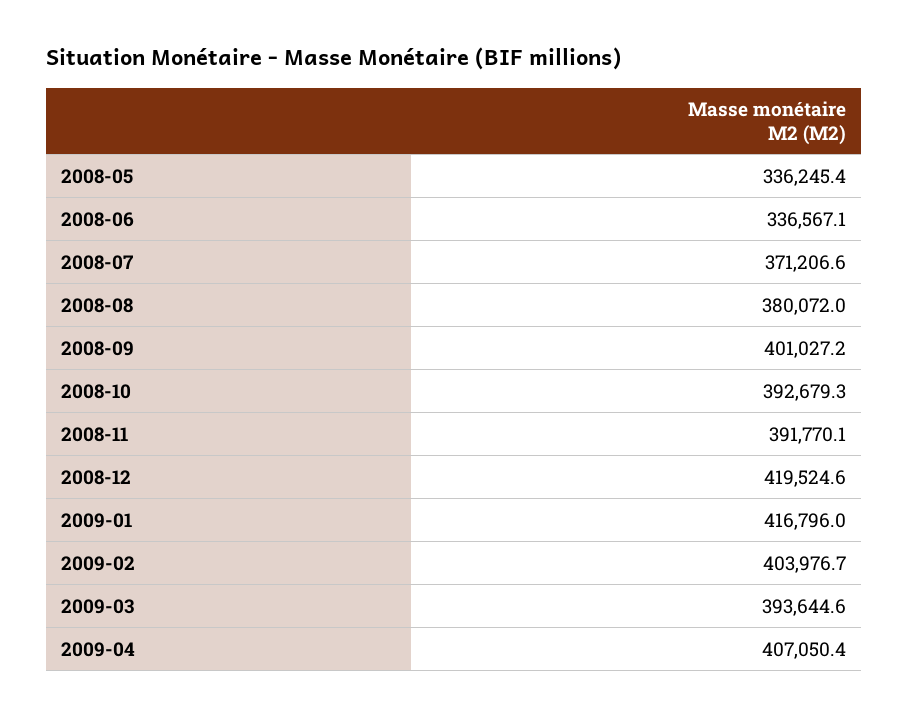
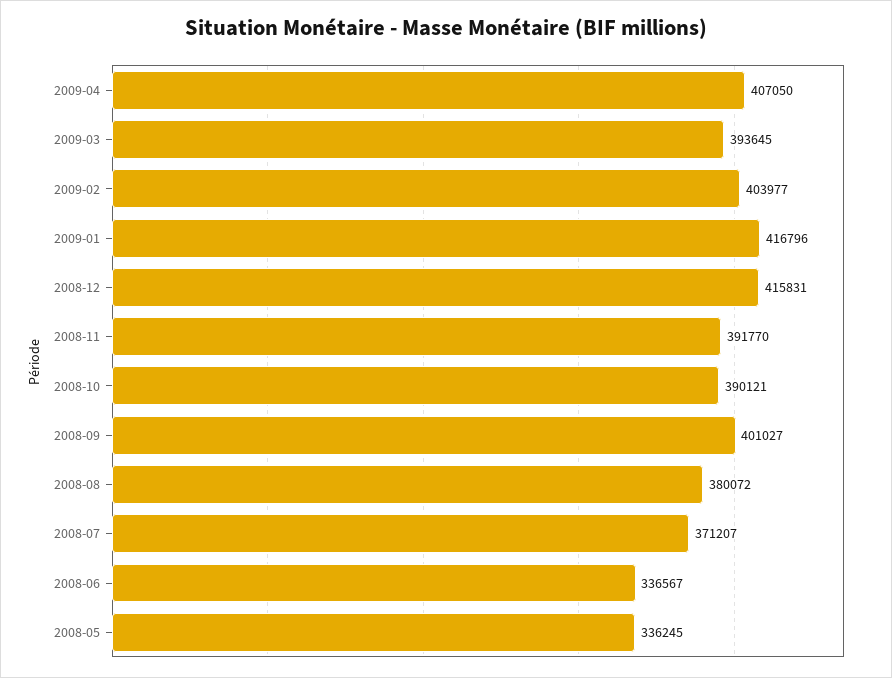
2008-10: 392679.3 -> 390121
2008-12: 419524.6 -> 415831

